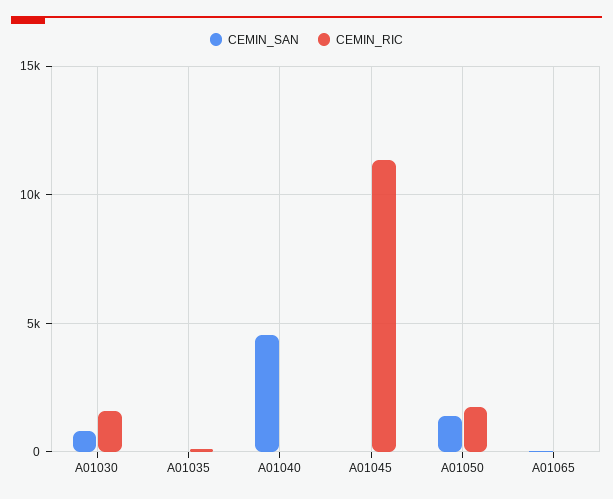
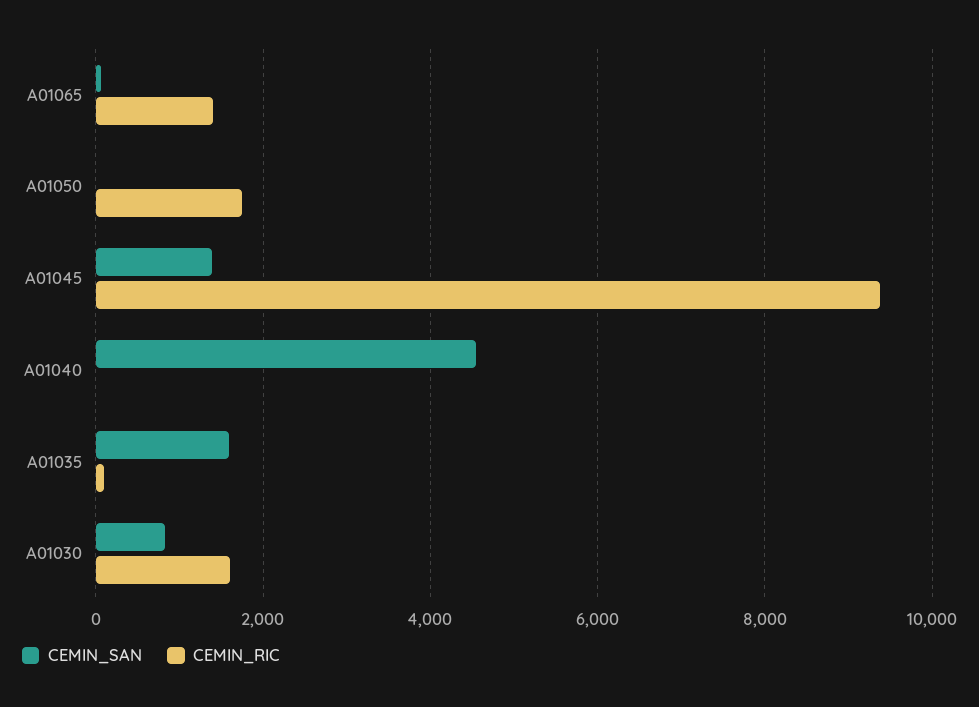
CEMIN_SAN, A01035: 0 -> 1600
CEMIN_SAN, A01045: 0 -> 1400
CEMIN_RIC, A01045: 11500 -> 9400
CEMIN_SAN, A01050: 1500 -> 0
CEMIN_RIC, A01065: 0 -> 1400

